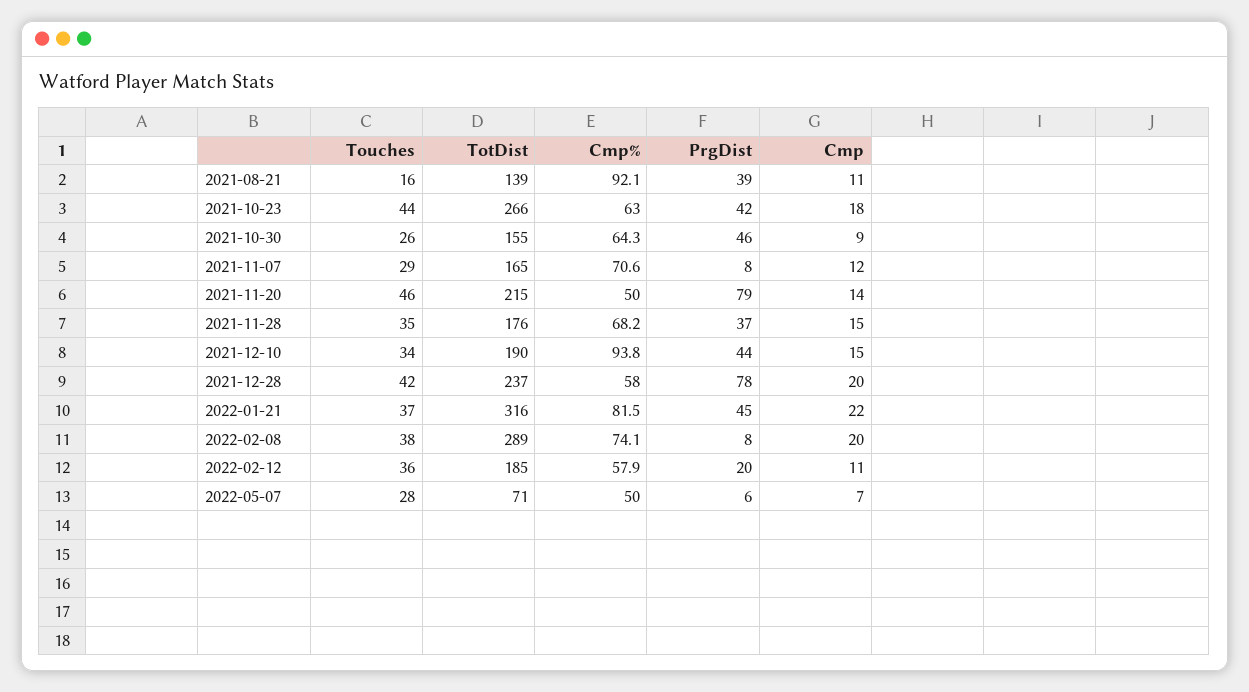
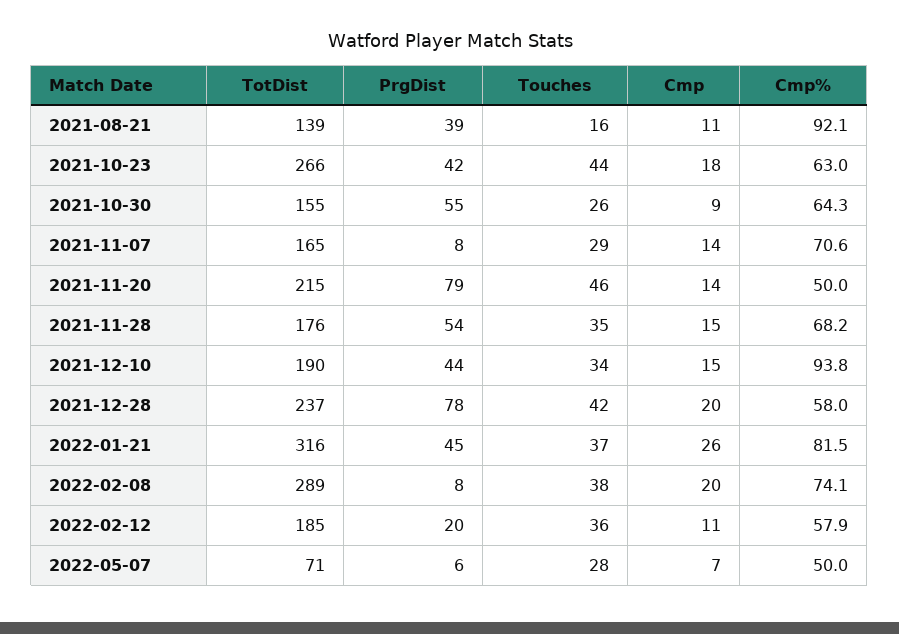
PrgDist, 2021-10-30: 46 -> 55
Cmp, 2021-11-07: 12 -> 14
PrgDist, 2021-11-28: 37 -> 54
Cmp, 2022-01-21: 22 -> 26

